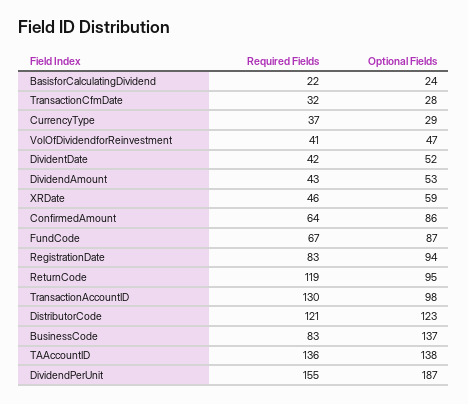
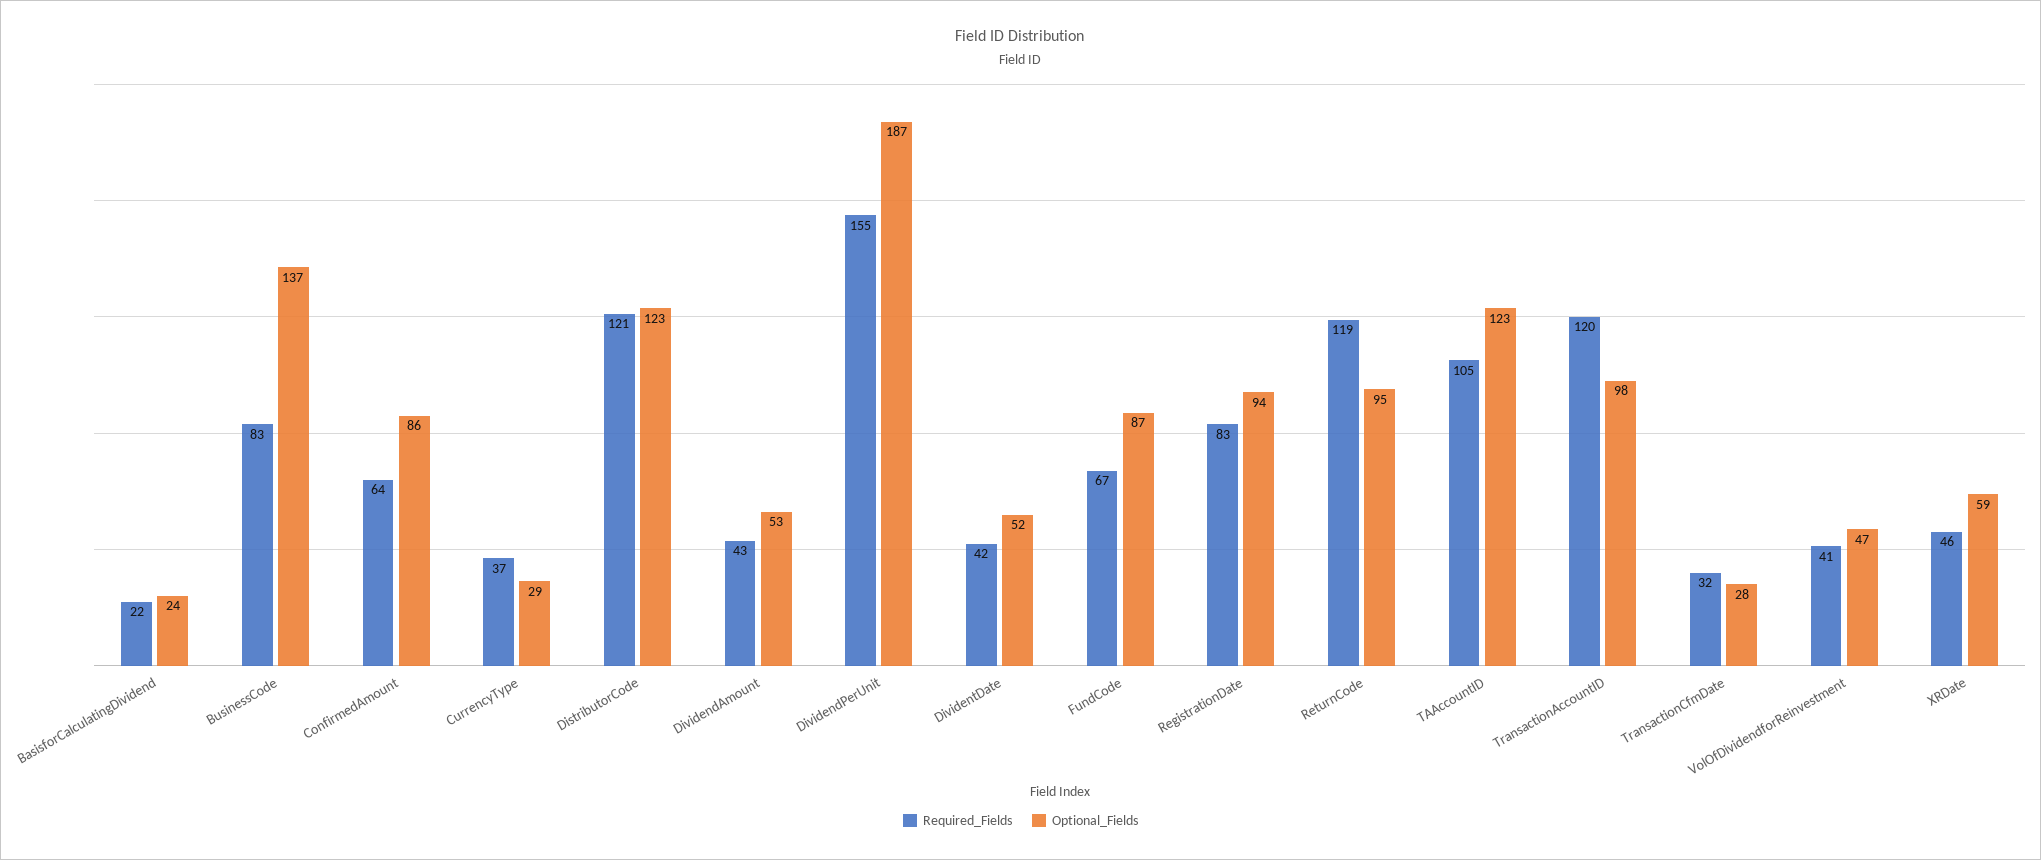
Required Fields, TransactionAccountID: 130 -> 120
Required Fields, TAAccountID: 136 -> 105
Optional Fields, TAAccountID: 138 -> 123

